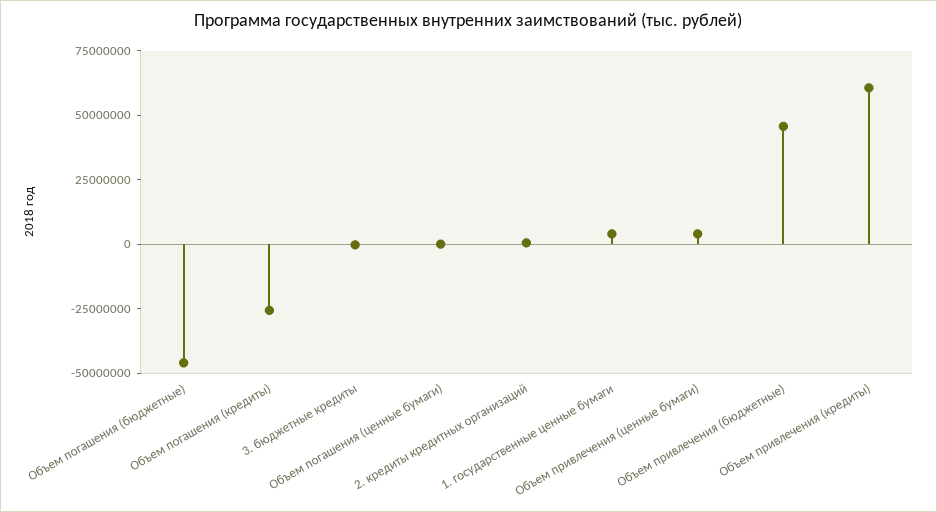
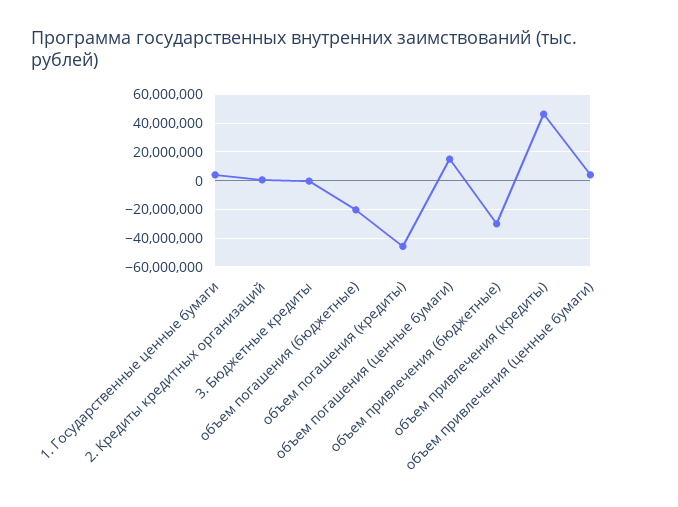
Объем погашения (бюджетные): -45000000 -> -20000000
Объем погашения (кредиты): -25000000 -> -45000000
Объем погашения (ценные бумаги): 0 -> 15000000
Объем привлечения (бюджетные): 45000000 -> -30000000
Объем привлечения (кредиты): 60000000 -> 45000000

